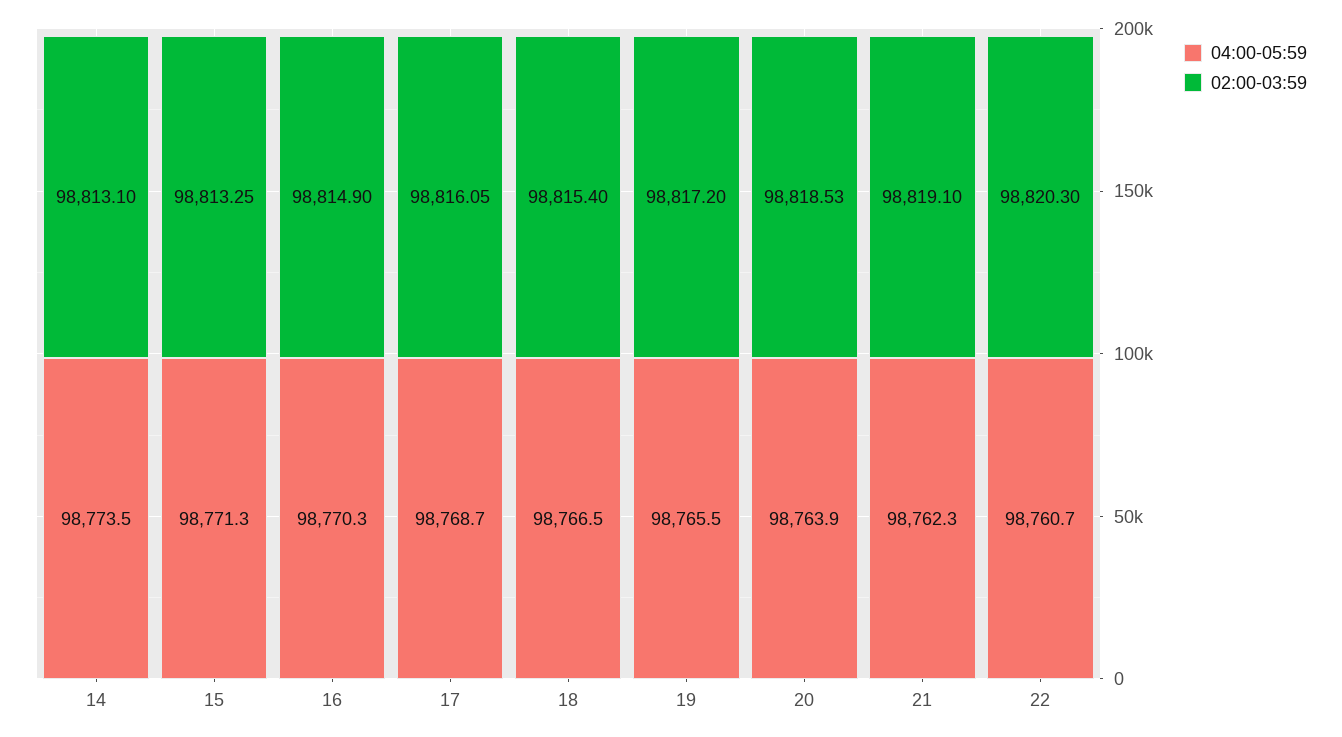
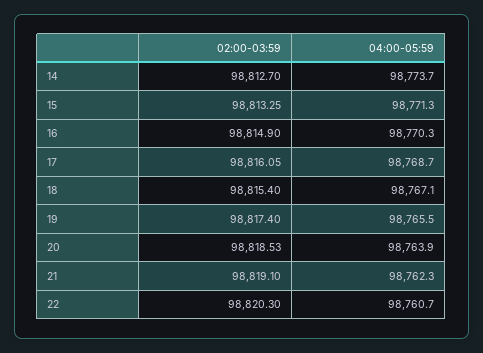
04:00-05:59, 14: 98773.5 -> 98773.7
02:00-03:59, 14: 98813.1 -> 98812.7
04:00-05:59, 18: 98766.5 -> 98767.1
02:00-03:59, 19: 98817.2 -> 98817.4

